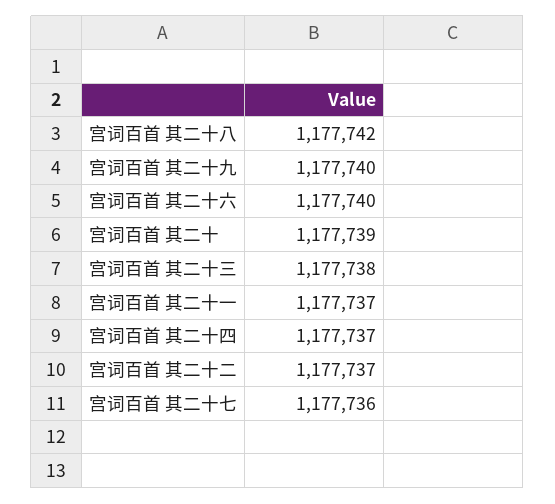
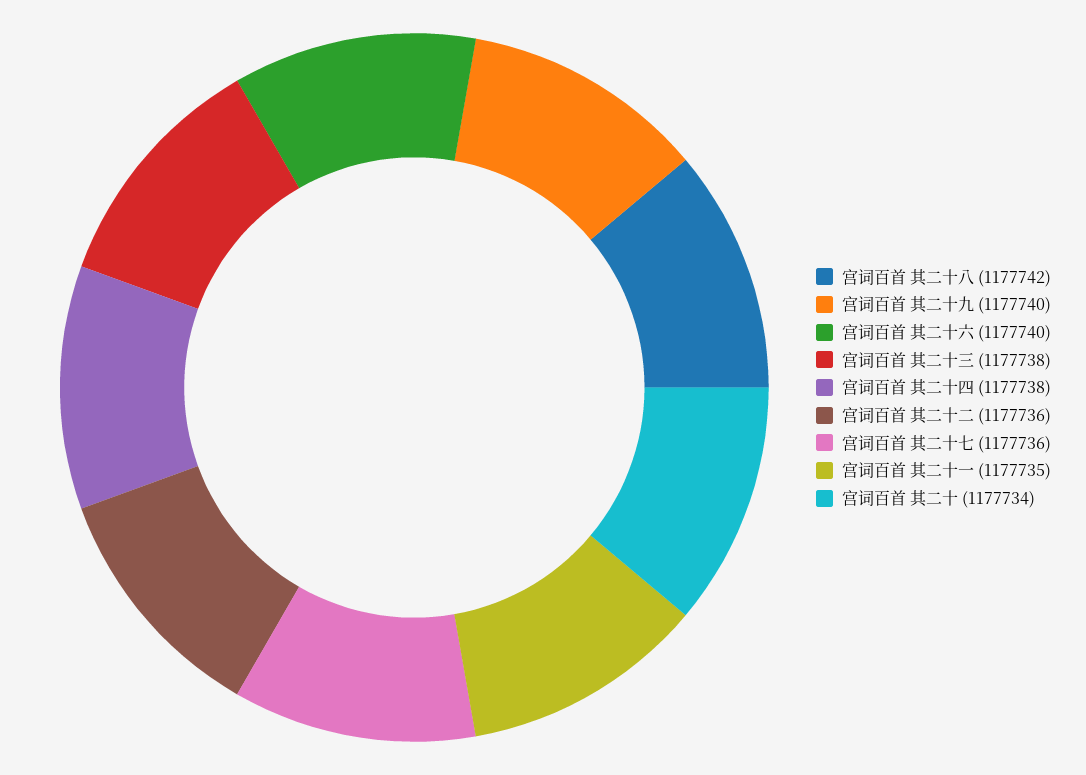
宫词百首 其二十: 1177739 -> 1177734
宫词百首 其二十一: 1177737 -> 1177735
宫词百首 其二十四: 1177737 -> 1177738
宫词百首 其二十二: 1177737 -> 1177736

